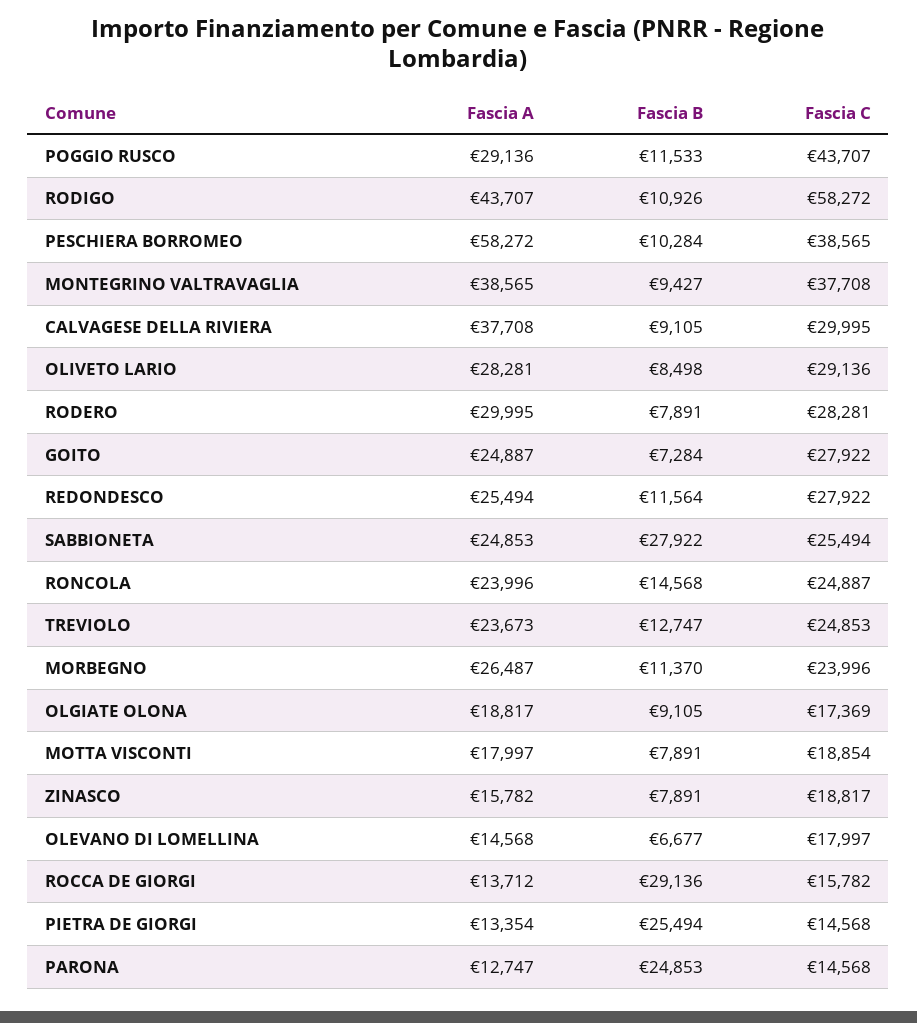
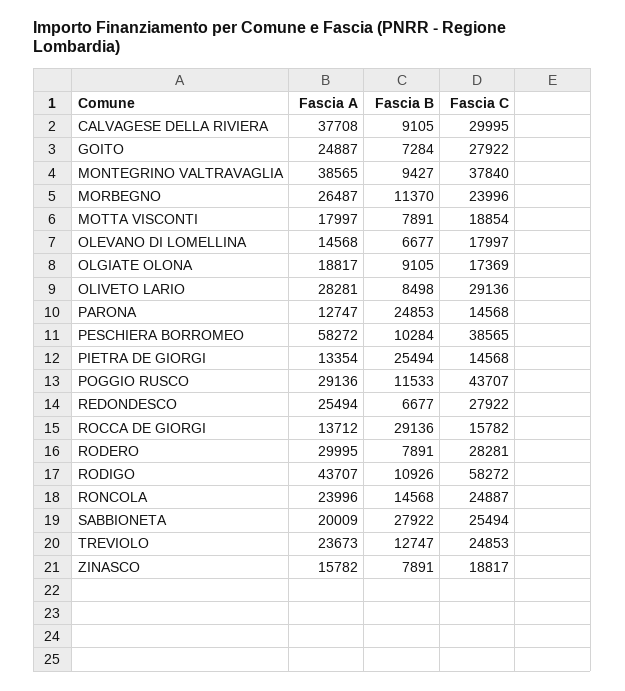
Fascia C, MONTEGRINO VALTRAVAGLIA: 37708 -> 37840
Fascia B, REDONDESCO: 11564 -> 6677
Fascia A, SABBIONETA: 24853 -> 20009

